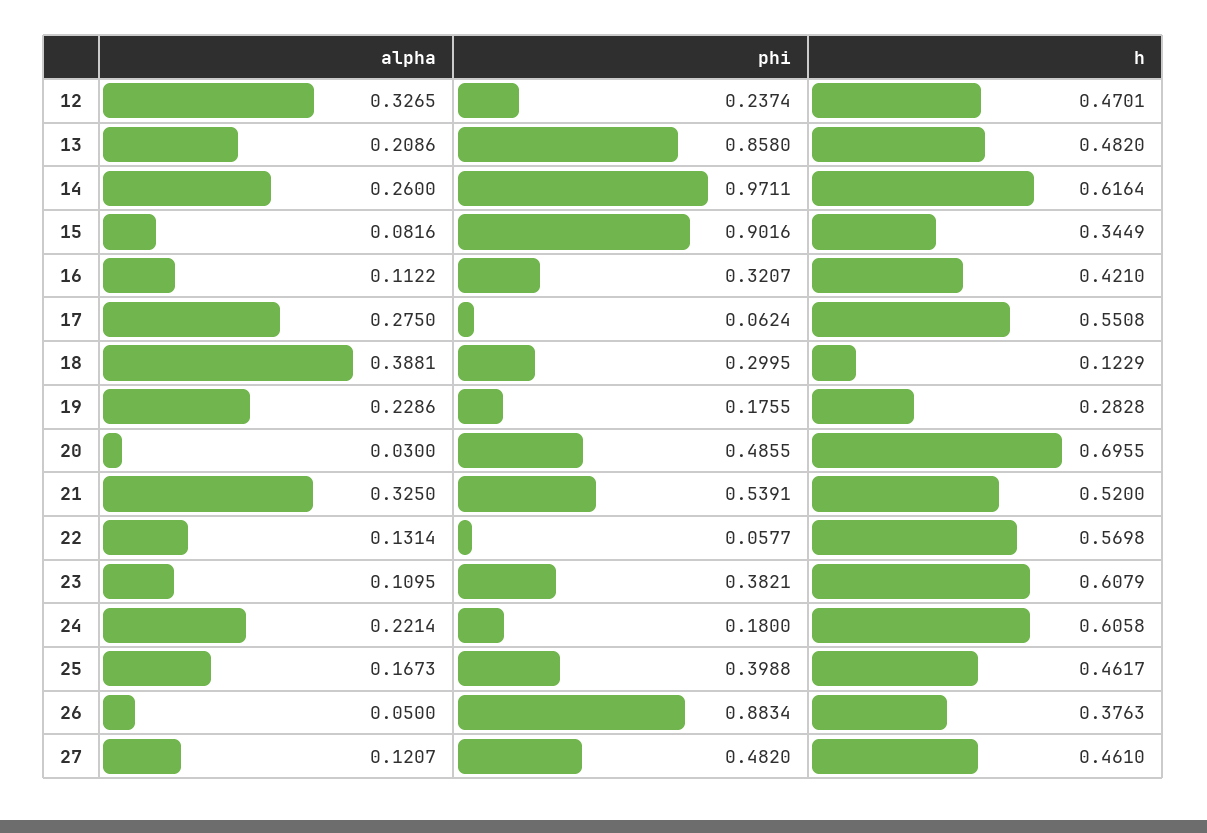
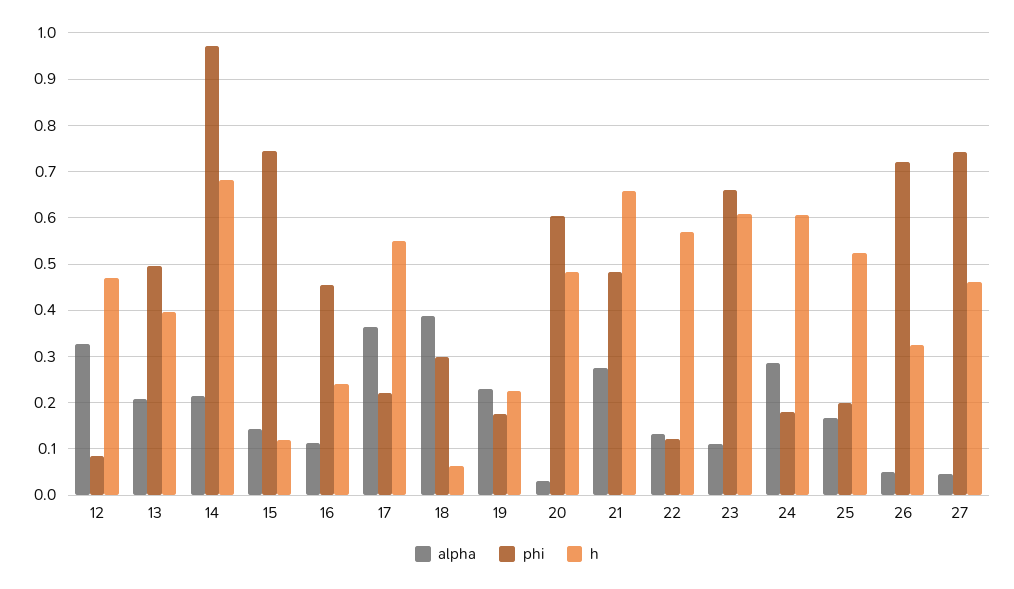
phi, 12: 0.2374 -> 0.08
phi, 13: 0.858 -> 0.5
h, 13: 0.482 -> 0.4
alpha, 14: 0.26 -> 0.22
h, 14: 0.6164 -> 0.68
alpha, 15: 0.0816 -> 0.14
phi, 15: 0.9016 -> 0.74
h, 15: 0.3449 -> 0.12
phi, 16: 0.3207 -> 0.46
h, 16: 0.421 -> 0.24
alpha, 17: 0.275 -> 0.36
phi, 17: 0.0624 -> 0.22
h, 18: 0.1229 -> 0.06
h, 19: 0.2828 -> 0.22
phi, 20: 0.4855 -> 0.6
h, 20: 0.6955 -> 0.48
alpha, 21: 0.325 -> 0.28
phi, 21: 0.5391 -> 0.48
h, 21: 0.52 -> 0.66
phi, 22: 0.0577 -> 0.12
phi, 23: 0.3821 -> 0.66
alpha, 24: 0.2214 -> 0.28
phi, 25: 0.3988 -> 0.2
h, 25: 0.4617 -> 0.52
phi, 26: 0.8834 -> 0.72
h, 26: 0.3763 -> 0.32
alpha, 27: 0.1207 -> 0.04
phi, 27: 0.482 -> 0.74

